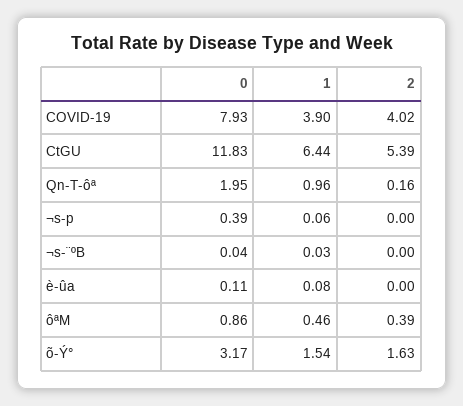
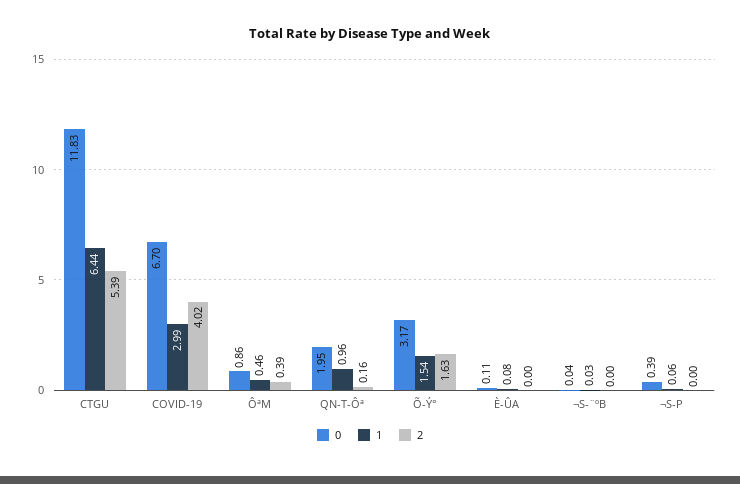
0, COVID-19: 7.93 -> 6.7
1, COVID-19: 3.9 -> 2.99

